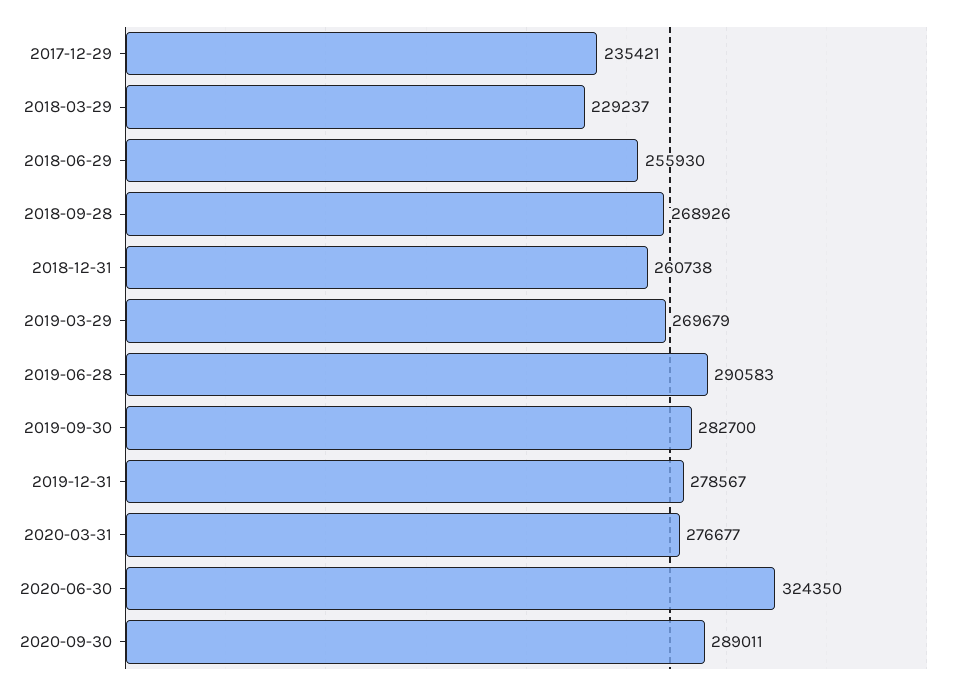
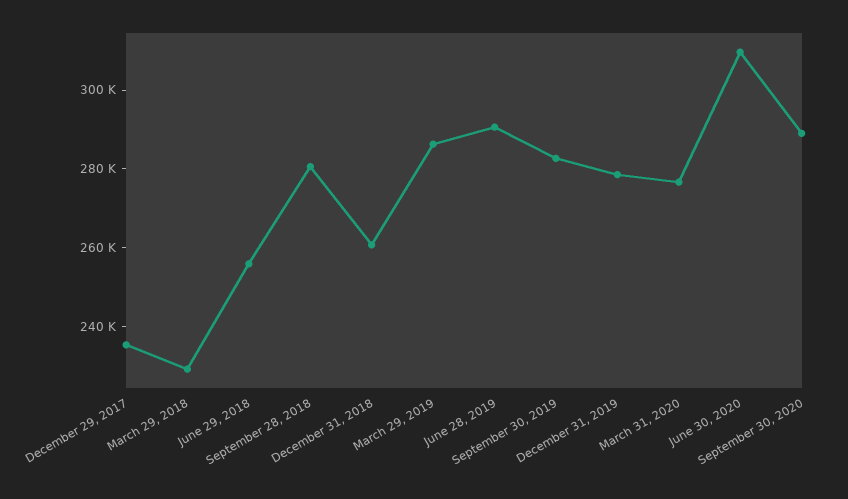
2018-09-28: 268926 -> 280000
2019-03-29: 269679 -> 285000
2020-06-30: 324350 -> 310000

